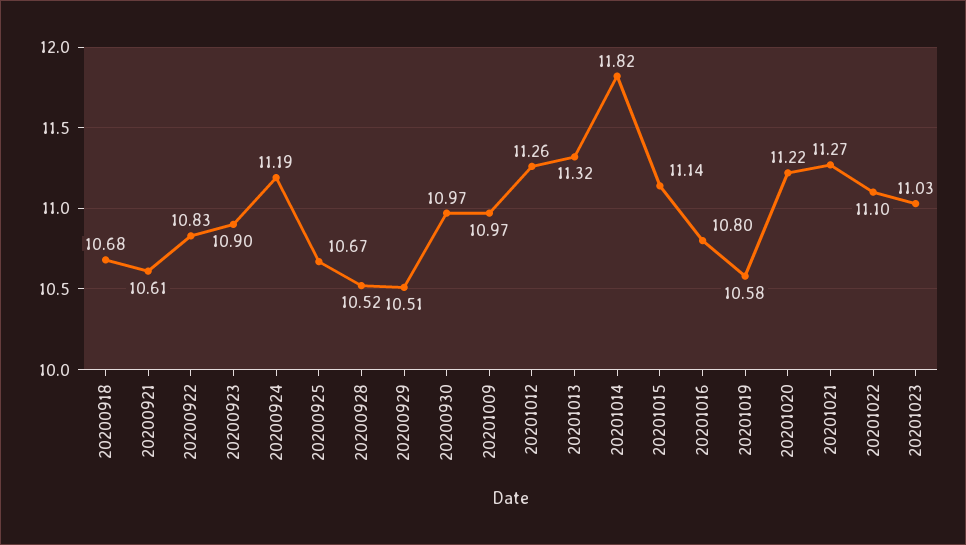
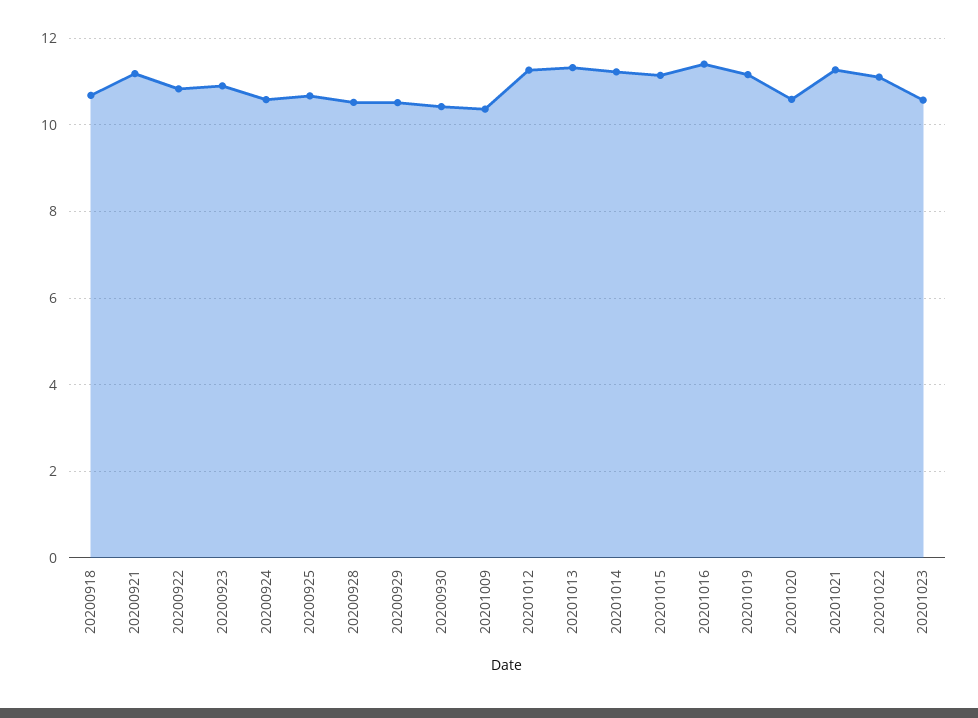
20200921: 10.61 -> 11.2
20200924: 11.19 -> 10.6
20200930: 10.97 -> 10.4
20201009: 10.97 -> 10.4
20201014: 11.82 -> 11.2
20201016: 10.8 -> 11.4
20201019: 10.58 -> 11.2
20201020: 11.22 -> 10.6
20201023: 11.03 -> 10.6

